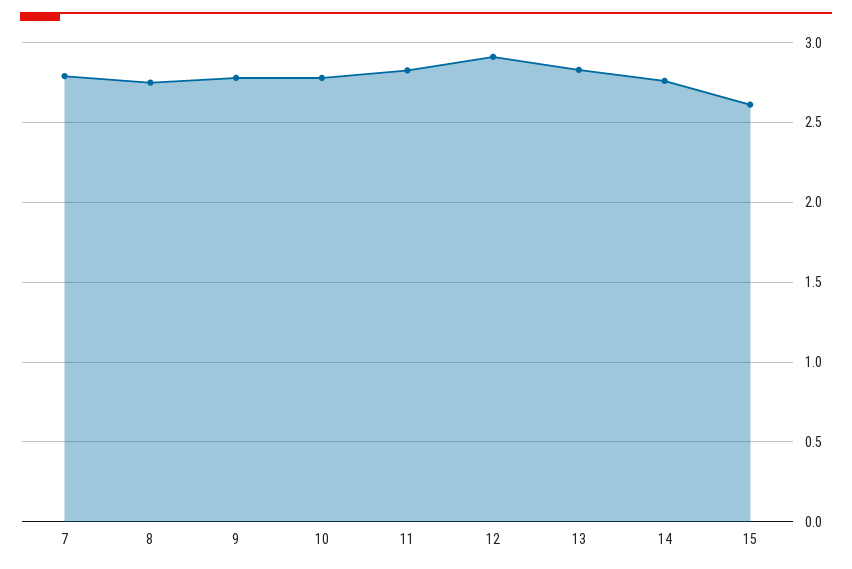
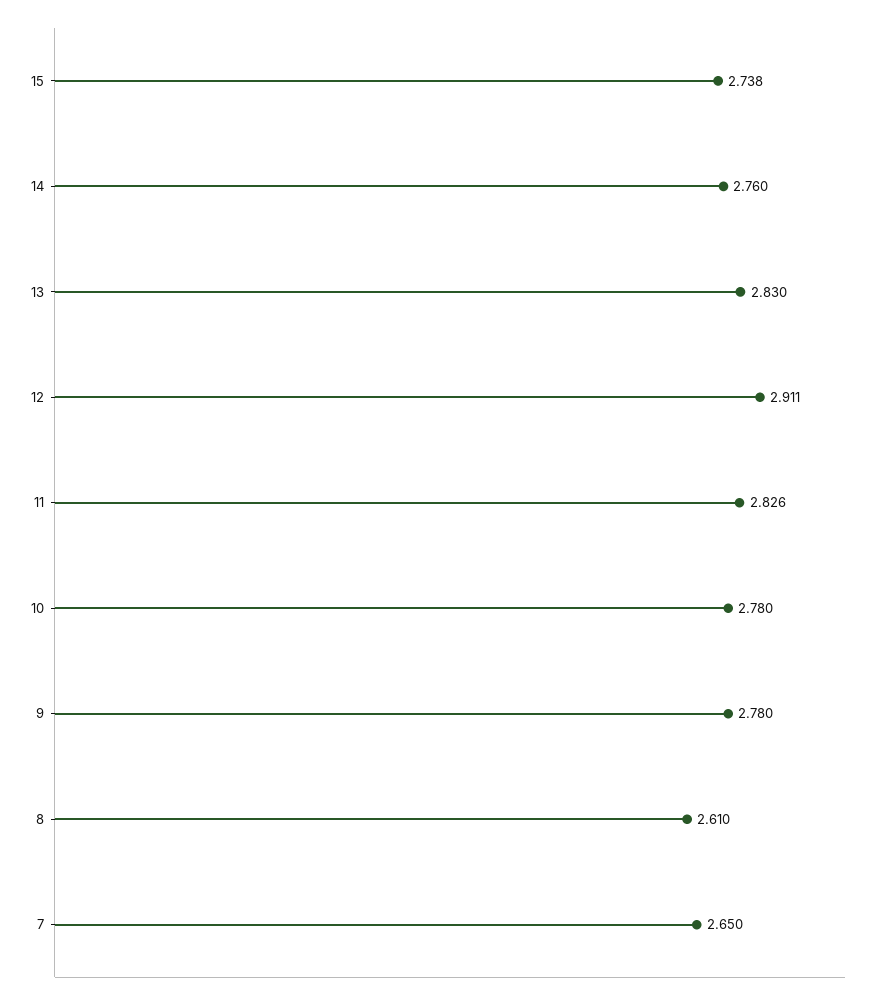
7: 2.8 -> 2.65
8: 2.75 -> 2.61
15: 2.6 -> 2.738

